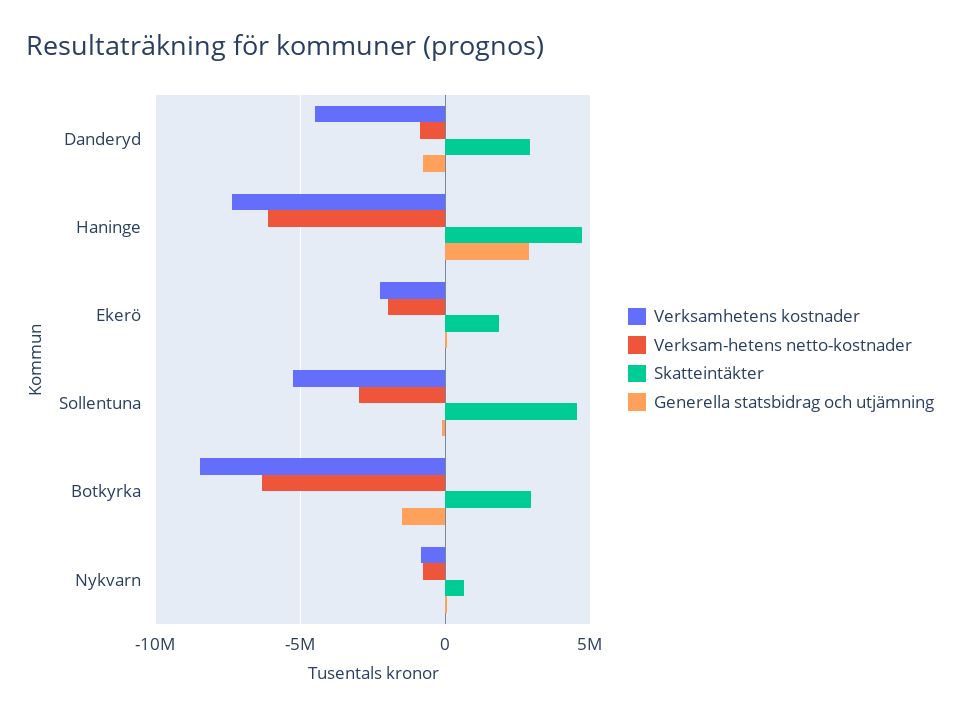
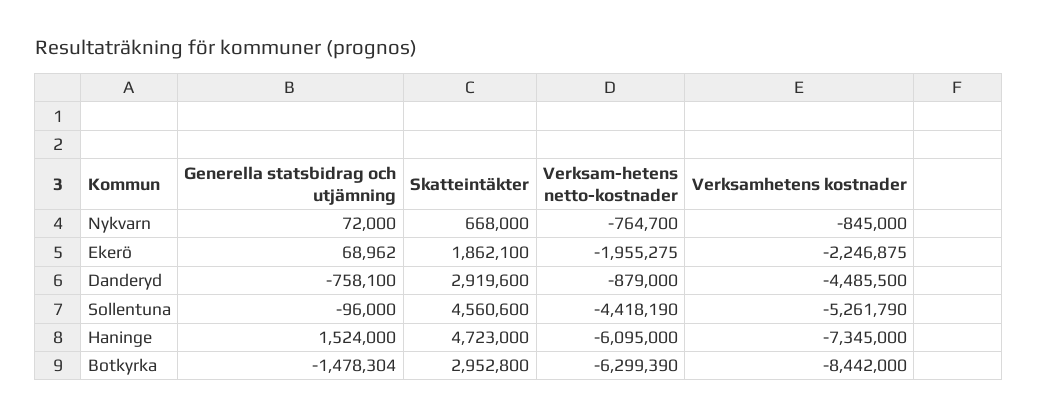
Generella statsbidrag och utjämning, Haninge: 3000000 -> 1524000
Verksam-hetens netto-kostnader, Sollentuna: -3000000 -> -4418190

